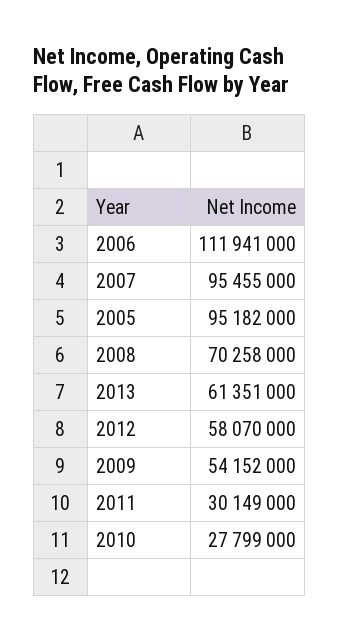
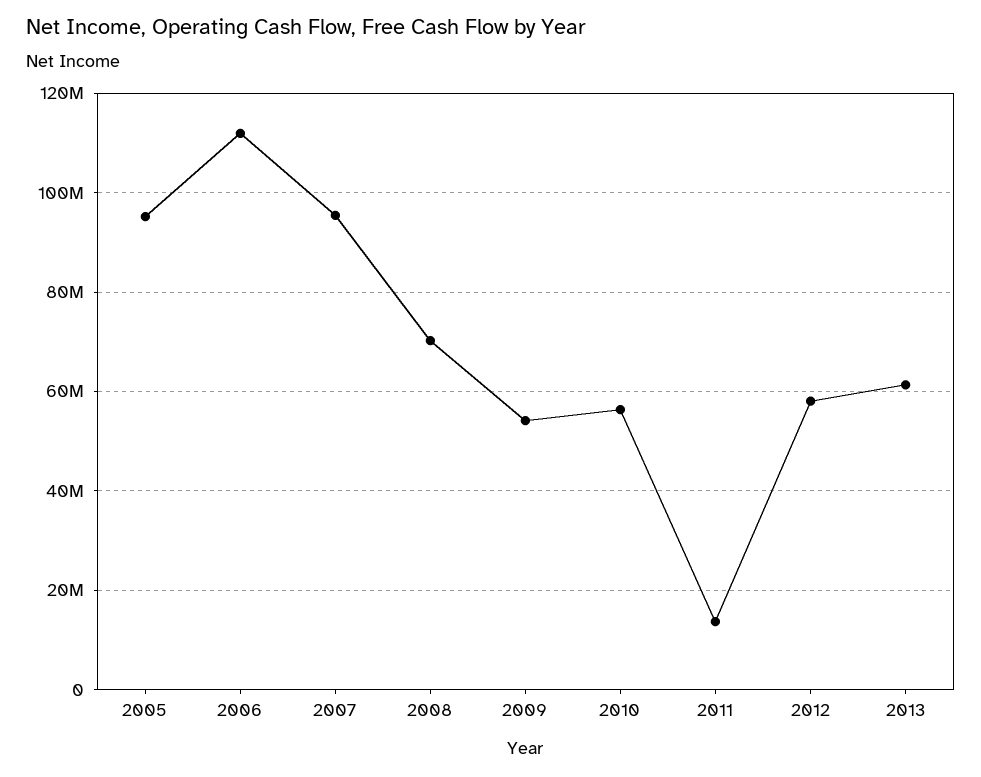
2011: 30149000 -> 14000000
2010: 27799000 -> 56000000

